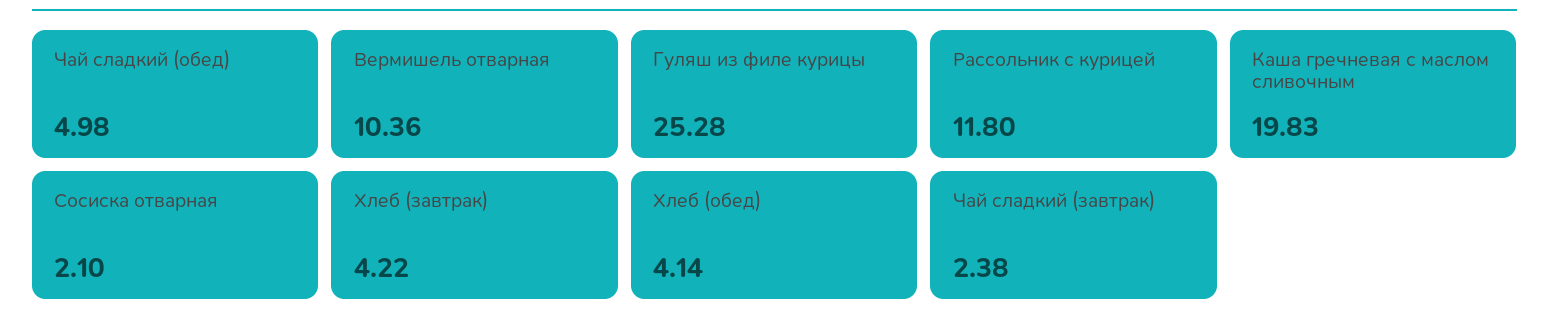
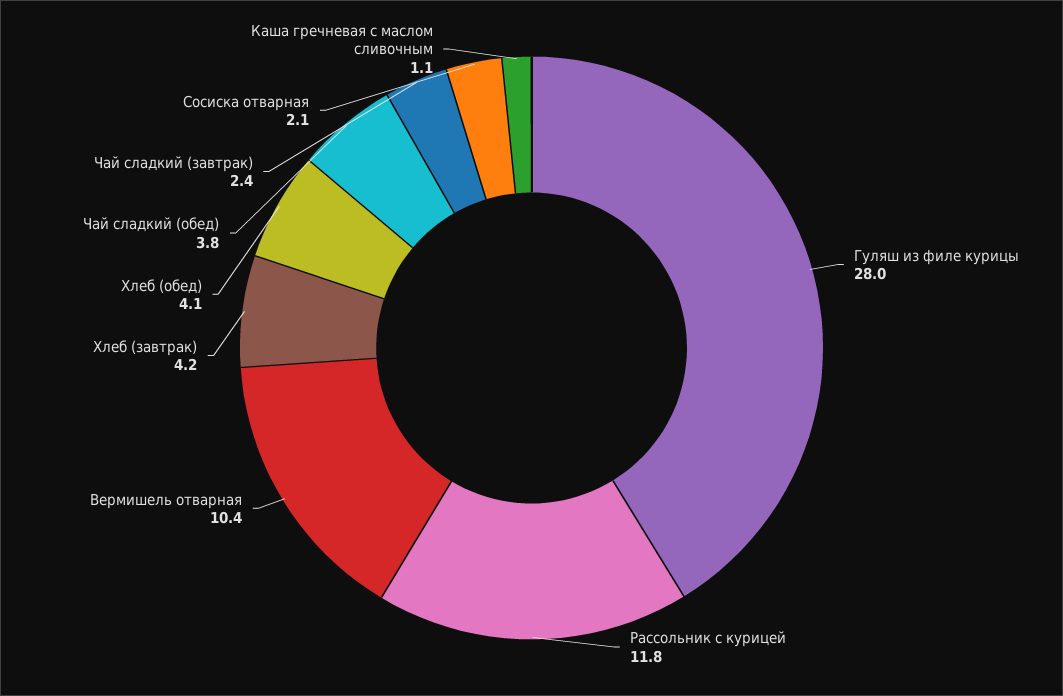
Чай сладкий (обед): 4.98 -> 3.8
Гуляш из филе курицы: 25.28 -> 28
Каша гречневая с маслом сливочным: 19.83 -> 1.1

